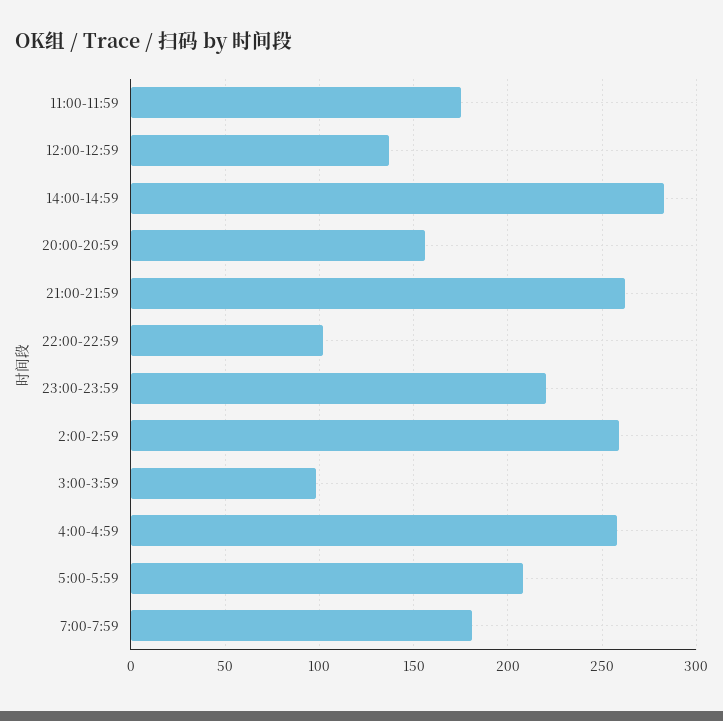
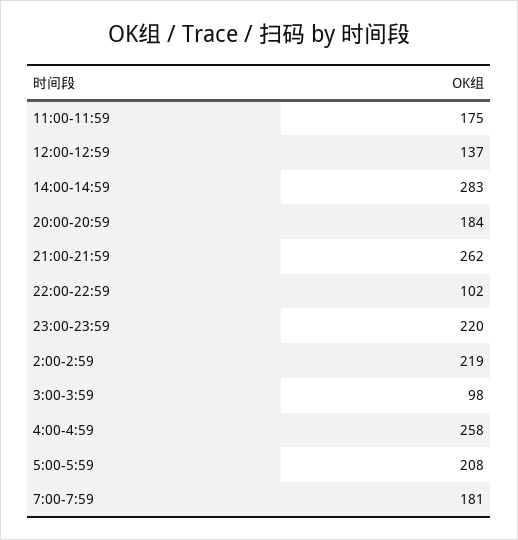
20:00-20:59: 155 -> 184
2:00-2:59: 260 -> 219

